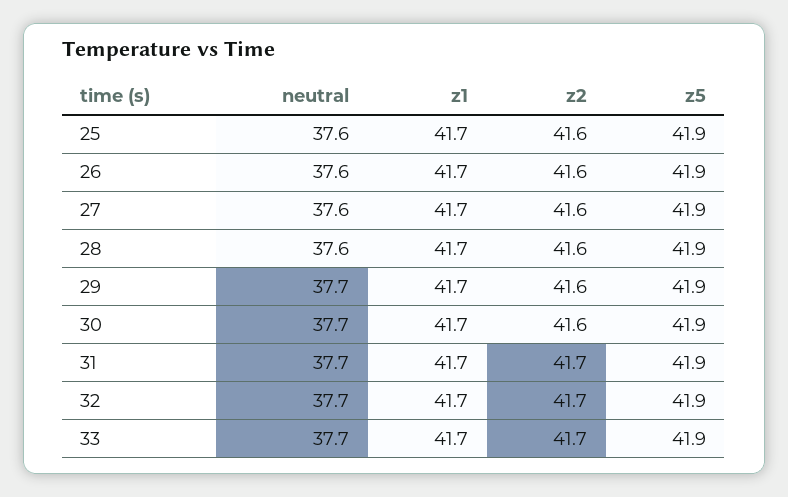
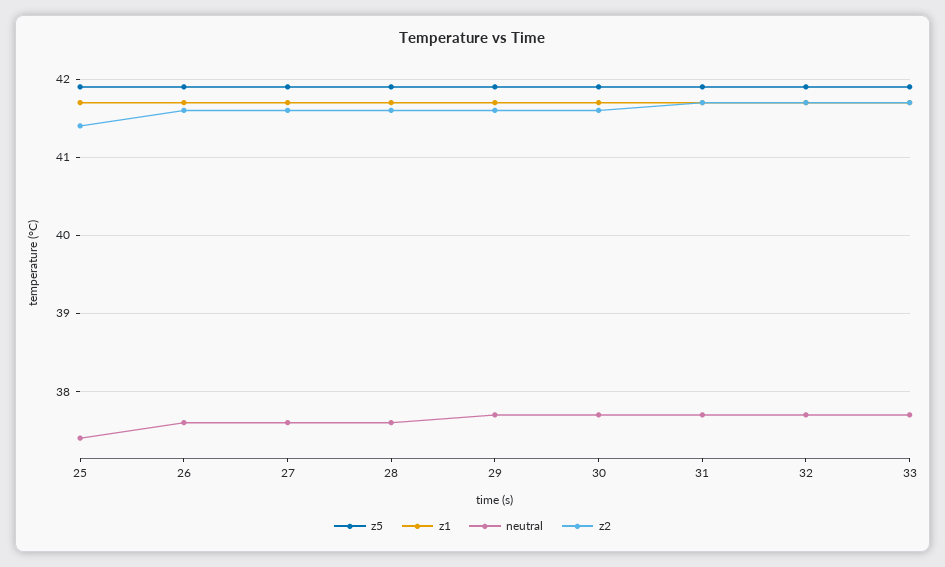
neutral, 25: 37.6 -> 37.4
z2, 25: 41.6 -> 41.4

